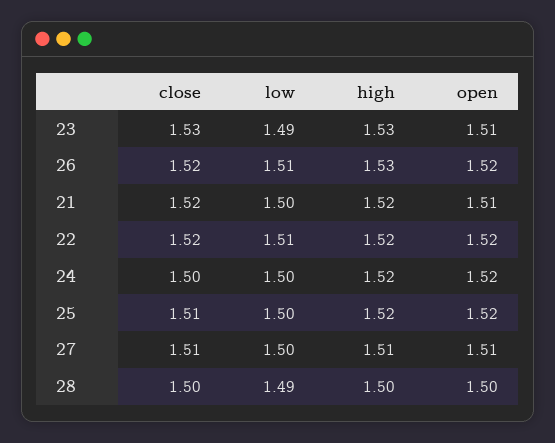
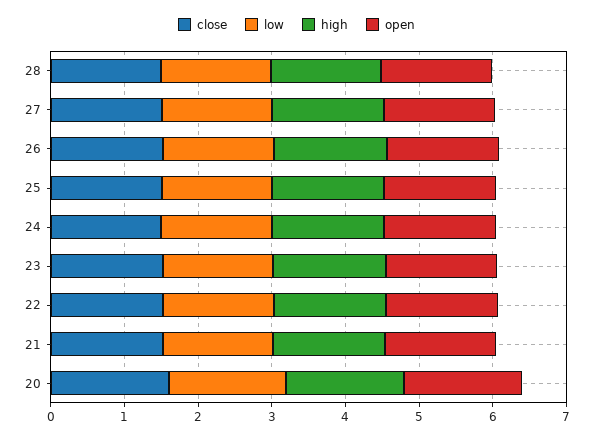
close, 20: none -> 1.6
low, 20: none -> 1.6
high, 20: none -> 1.6
open, 20: none -> 1.6

